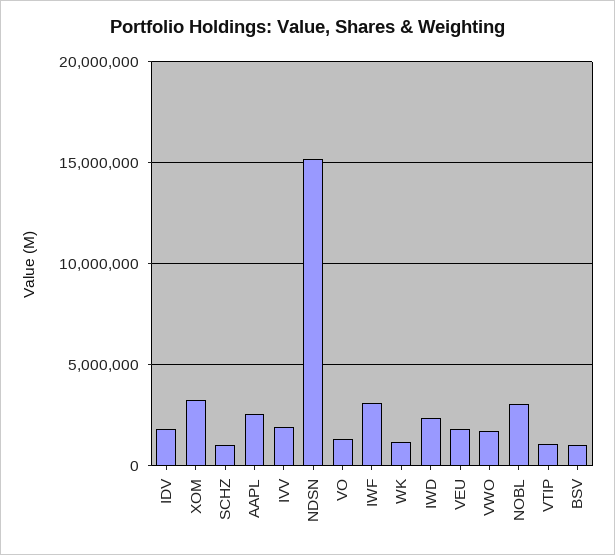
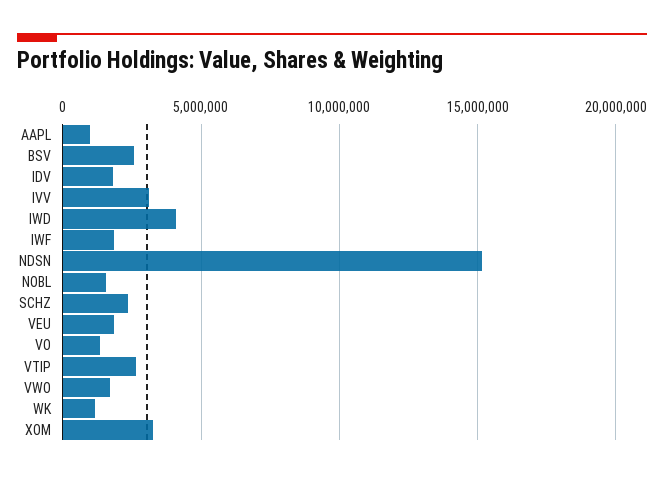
SCHZ: 1000000 -> 2500000
AAPL: 2500000 -> 1000000
IVV: 2000000 -> 3000000
IWF: 3000000 -> 2000000
IWD: 2500000 -> 4000000
NOBL: 3000000 -> 1500000
VTIP: 1000000 -> 2500000
BSV: 1000000 -> 2500000

